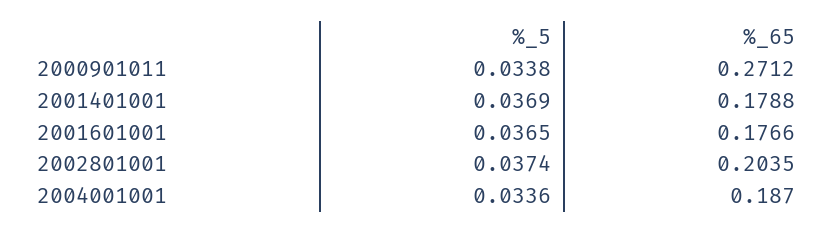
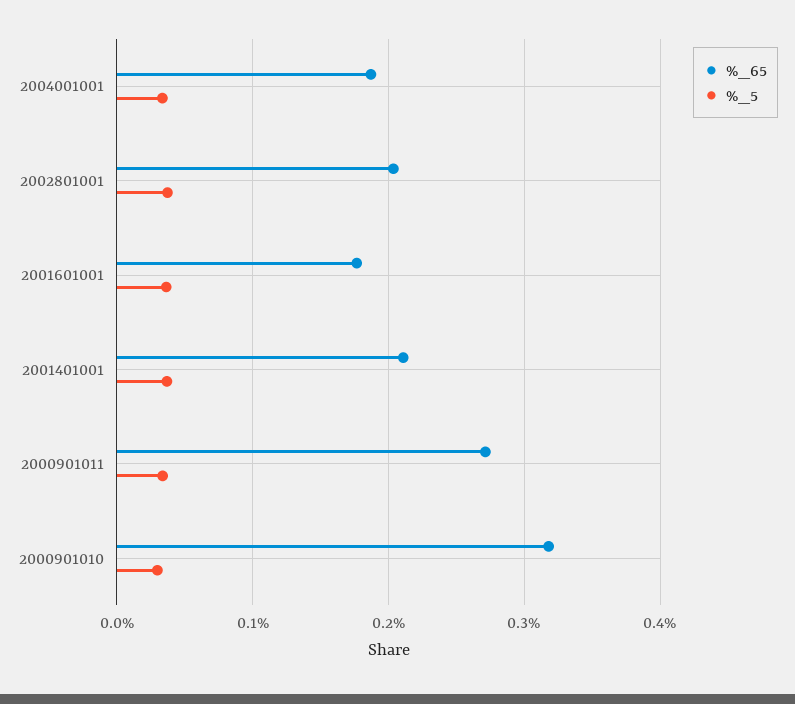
%_65, 2001401001: 0.1788 -> 0.21
%_65, 2000901010: none -> 0.32
%_5, 2000901010: none -> 0.03

